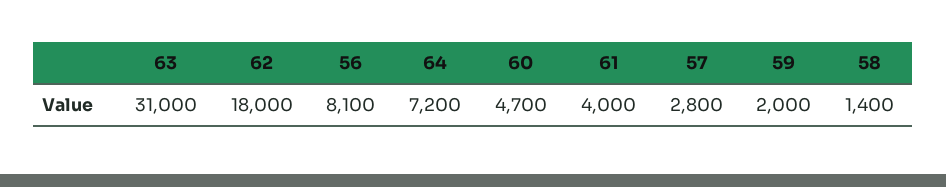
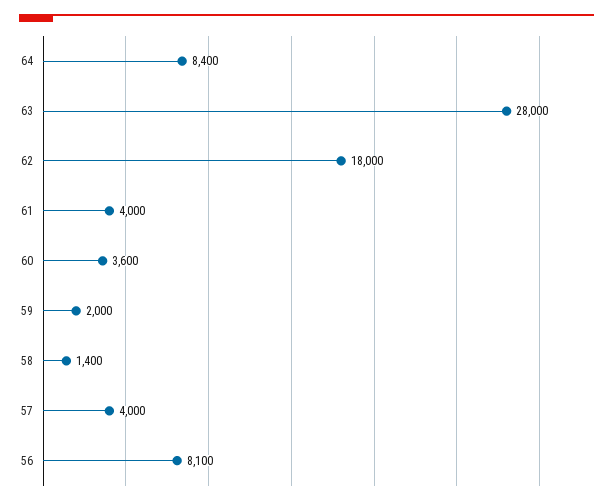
63: 31000 -> 28000
64: 7200 -> 8400
60: 4700 -> 3600
57: 2800 -> 4000

